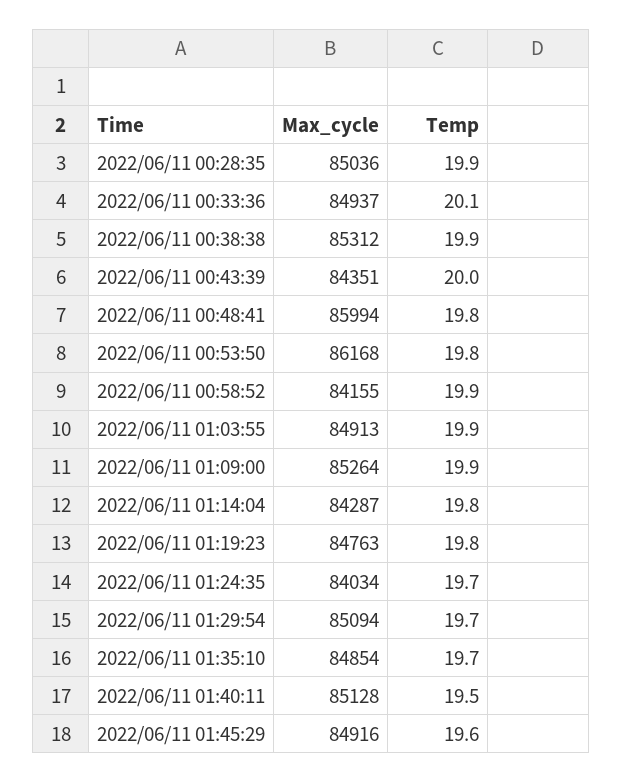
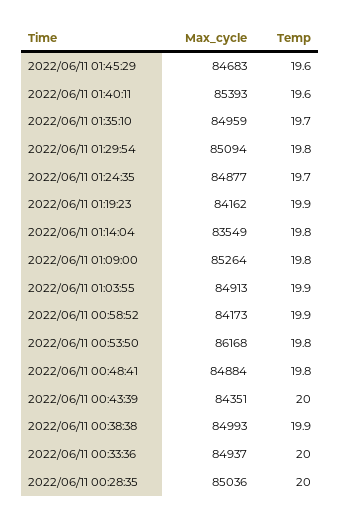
Temp, 2022/06/11 00:28:35: 19.9 -> 20
Temp, 2022/06/11 00:33:36: 20.1 -> 20
Max_cycle, 2022/06/11 00:38:38: 85312 -> 84993
Max_cycle, 2022/06/11 00:48:41: 85994 -> 84884
Max_cycle, 2022/06/11 00:58:52: 84155 -> 84173
Temp, 2022/06/11 01:09:00: 19.9 -> 19.8
Max_cycle, 2022/06/11 01:14:04: 84287 -> 83549
Max_cycle, 2022/06/11 01:19:23: 84763 -> 84162
Temp, 2022/06/11 01:19:23: 19.8 -> 19.9
Max_cycle, 2022/06/11 01:24:35: 84034 -> 84877
Temp, 2022/06/11 01:29:54: 19.7 -> 19.8
Max_cycle, 2022/06/11 01:35:10: 84854 -> 84959
Max_cycle, 2022/06/11 01:40:11: 85128 -> 85393
Temp, 2022/06/11 01:40:11: 19.5 -> 19.6
Max_cycle, 2022/06/11 01:45:29: 84916 -> 84683

